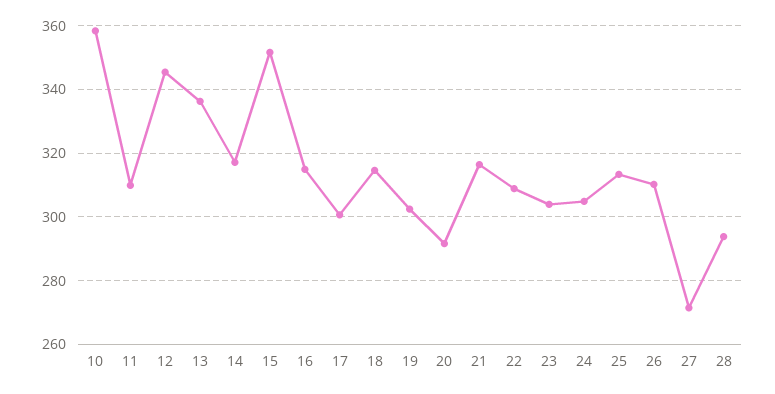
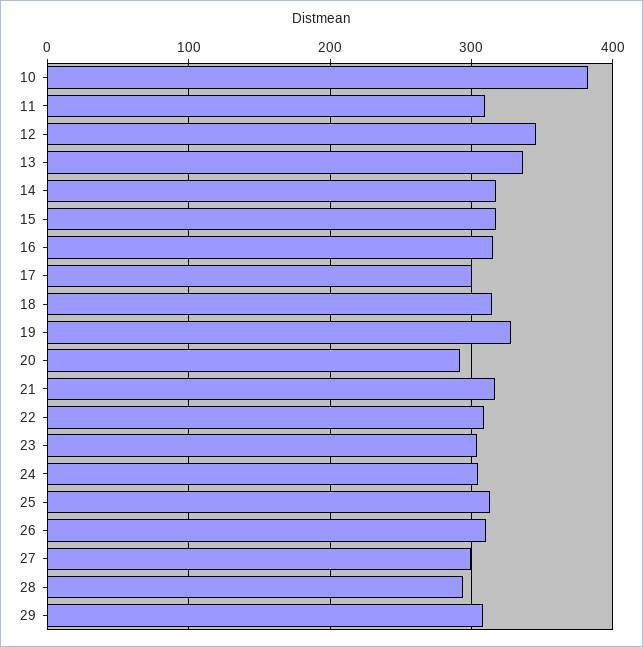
10: 358 -> 380
15: 352 -> 320
19: 302 -> 330
27: 272 -> 300
29: none -> 310

